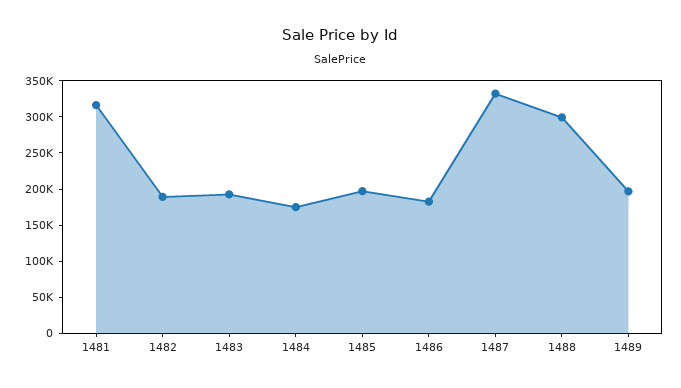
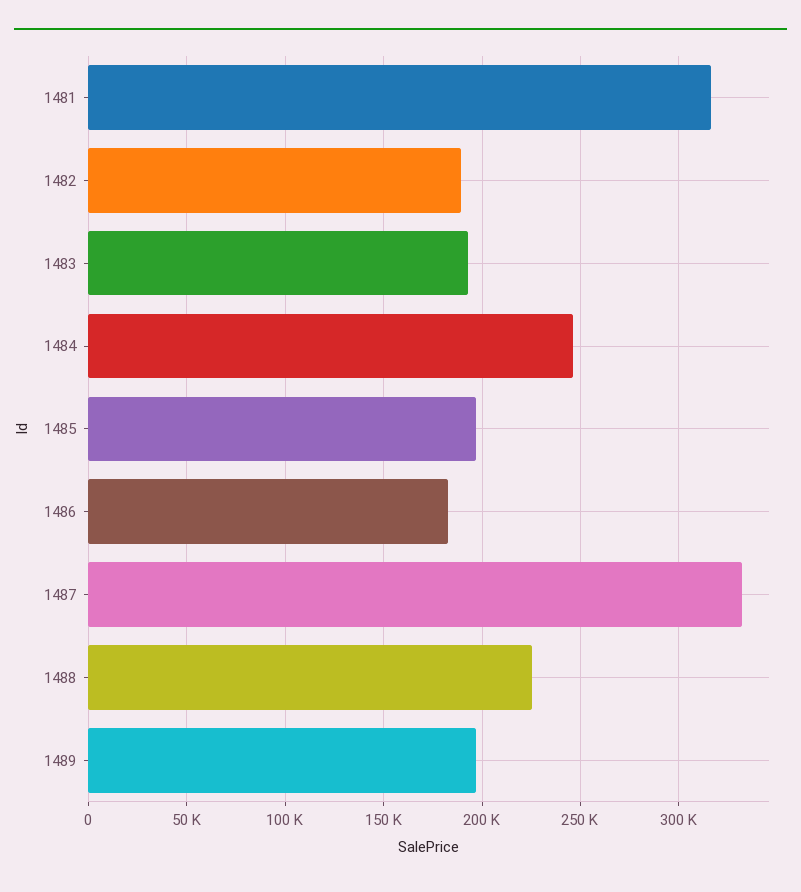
1484: 175000 -> 245000
1488: 300000 -> 225000

